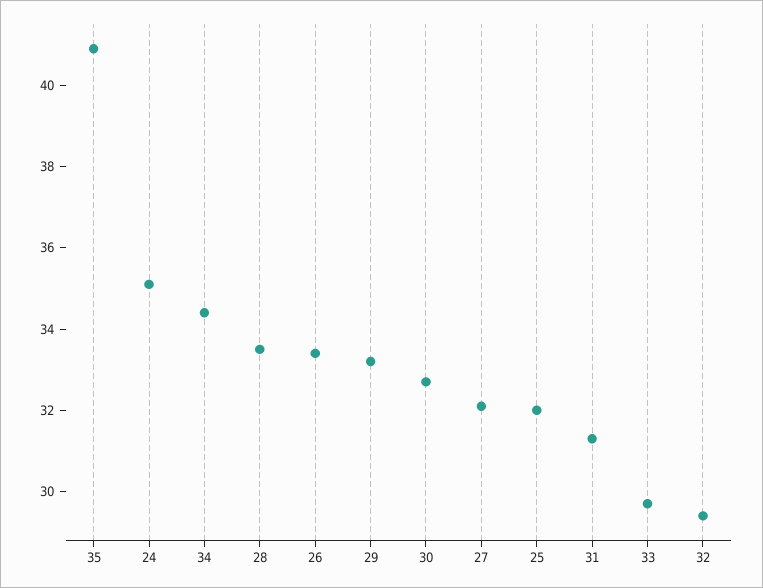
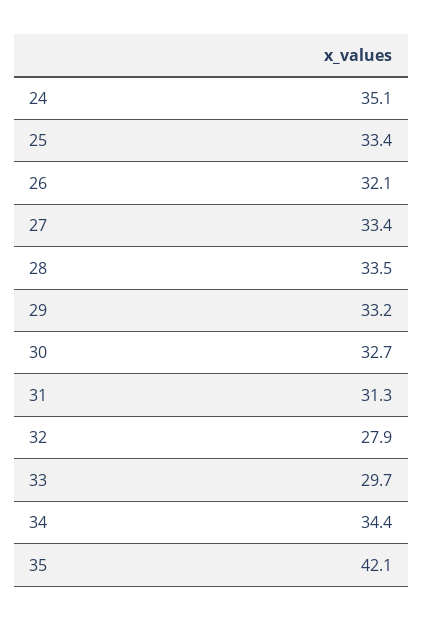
35: 41 -> 42.1
26: 33.5 -> 32.1
27: 32 -> 33.4
25: 32 -> 33.4
32: 29.5 -> 27.9

